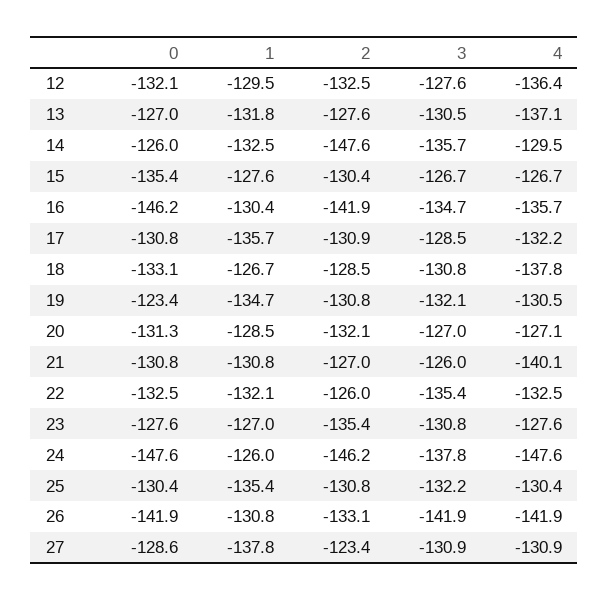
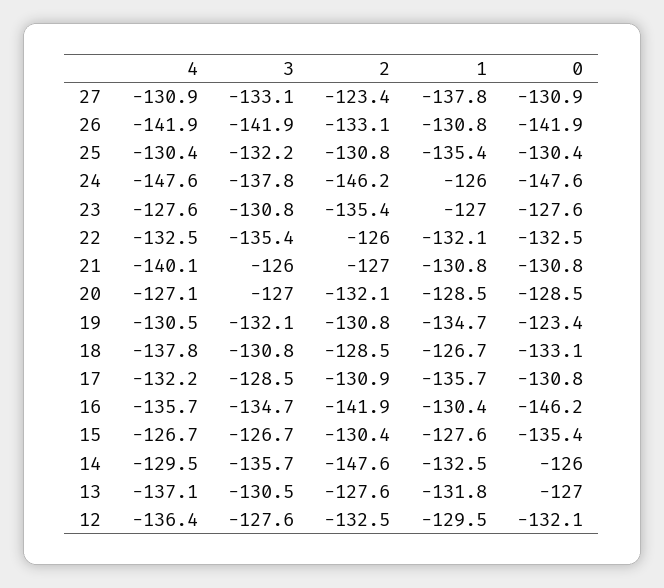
0, 20: -131.3 -> -128.5
0, 27: -128.6 -> -130.9
3, 27: -130.9 -> -133.1

